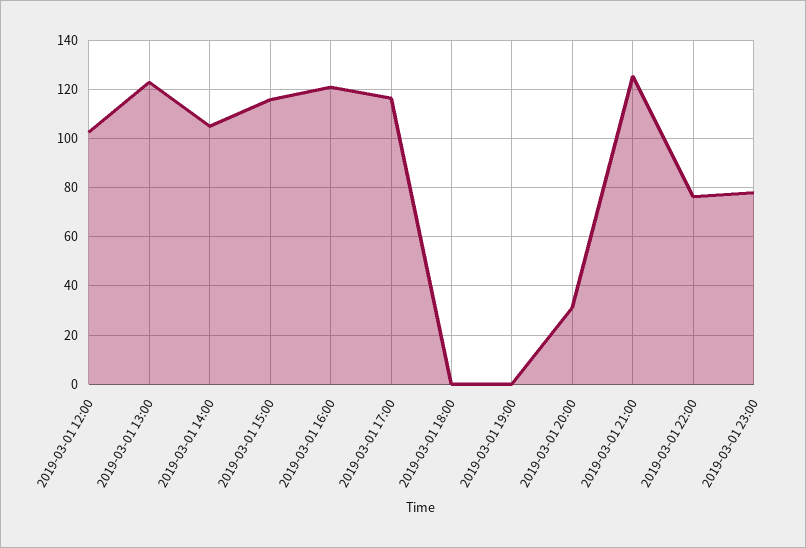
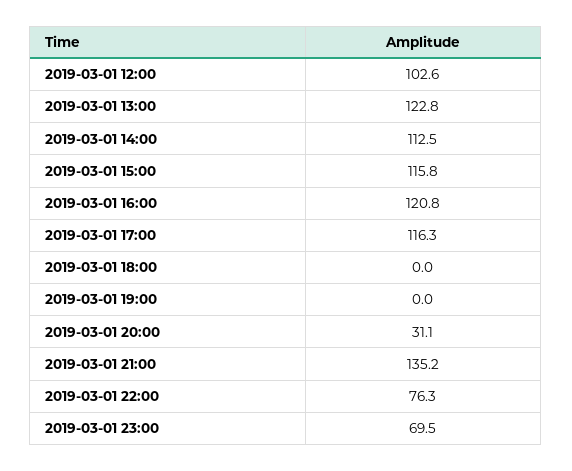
2019-03-01 14:00: 105 -> 112.5
2019-03-01 21:00: 125 -> 135.2
2019-03-01 23:00: 77.5 -> 69.5

